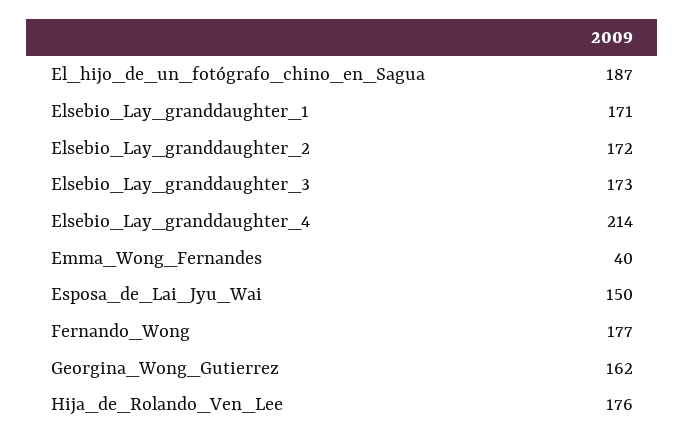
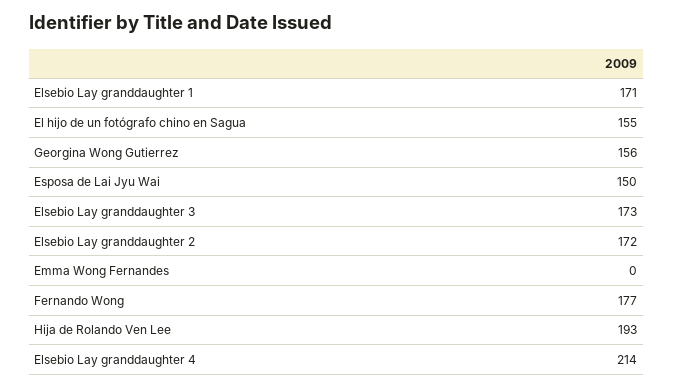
El_hijo_de_un_fotógrafo_chino_en_Sagua: 187 -> 155
Emma_Wong_Fernandes: 40 -> 0
Georgina_Wong_Gutierrez: 162 -> 156
Hija_de_Rolando_Ven_Lee: 176 -> 193

